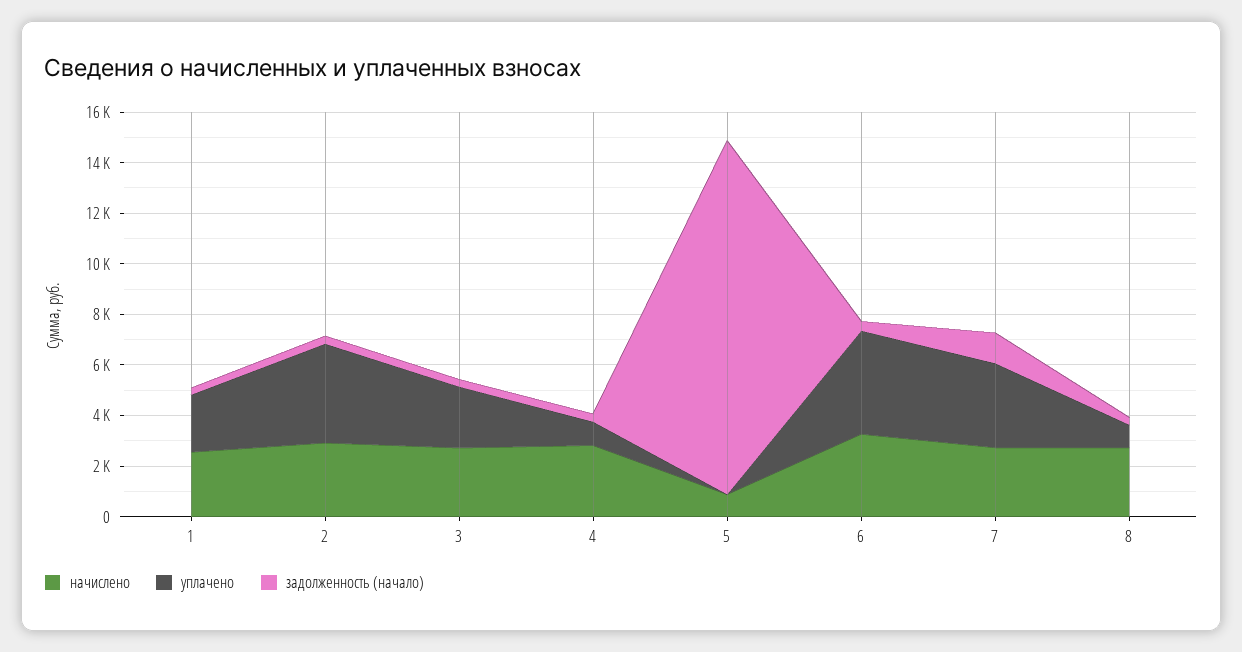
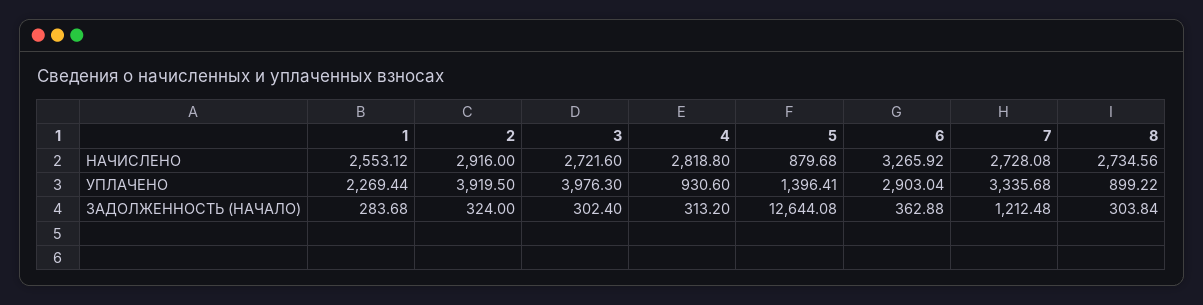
уплачено, 3: 2500 -> 3976.3
уплачено, 5: 0 -> 1396.41
задолженность (начало), 5: 14000 -> 12644.08
уплачено, 6: 4000 -> 2903.04

